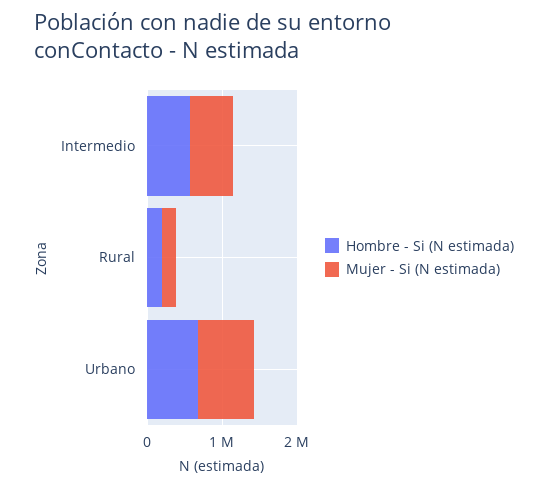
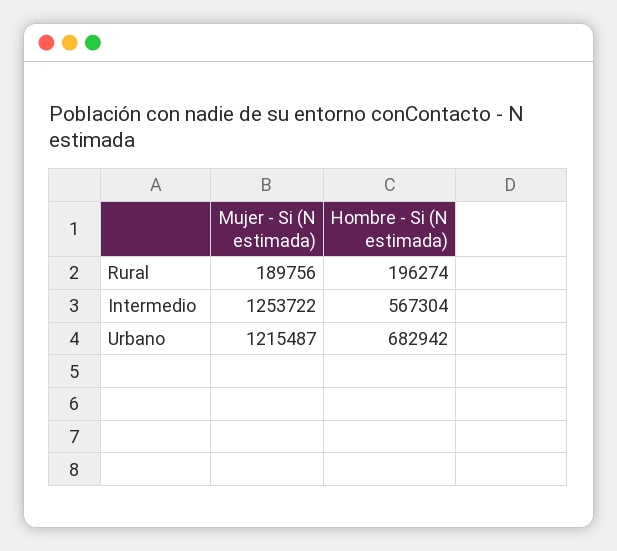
Mujer - Si (N estimada), Intermedio: 600000 -> 1253722
Mujer - Si (N estimada), Urbano: 800000 -> 1215487

